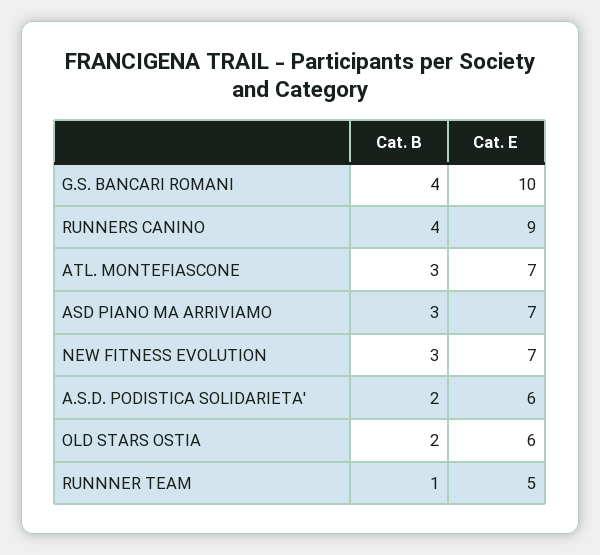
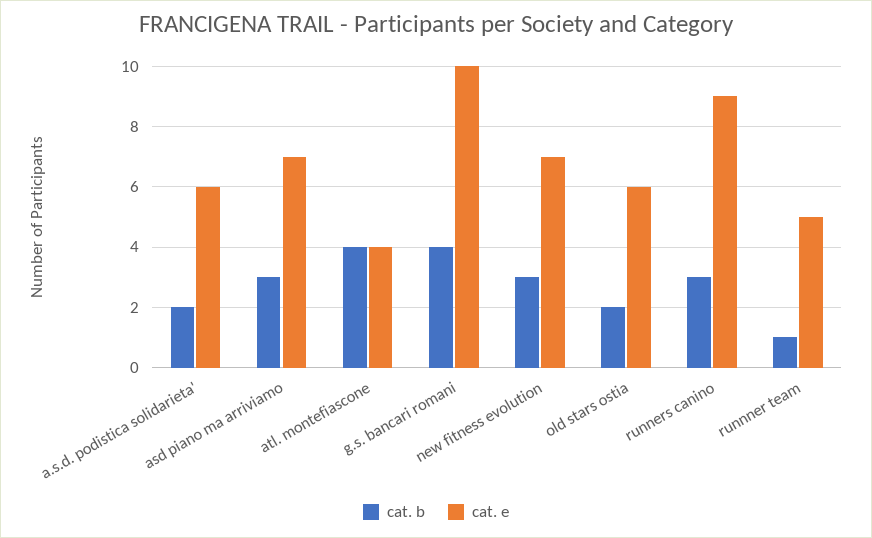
Cat. B, RUNNERS CANINO: 4 -> 3
Cat. B, ATL. MONTEFIASCONE: 3 -> 4
Cat. E, ATL. MONTEFIASCONE: 7 -> 4

